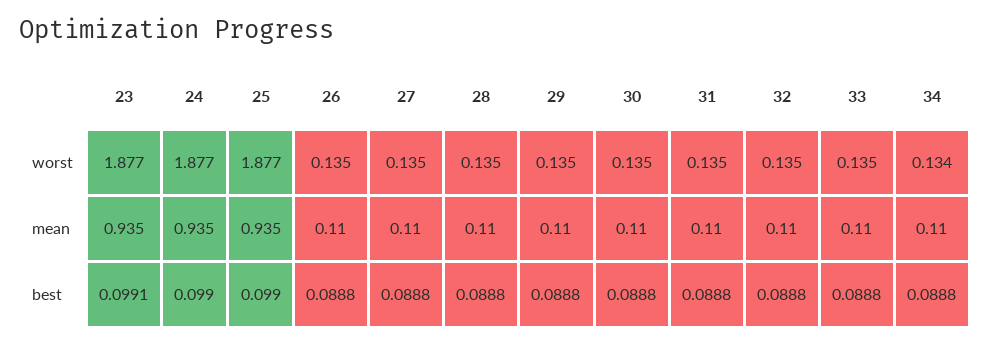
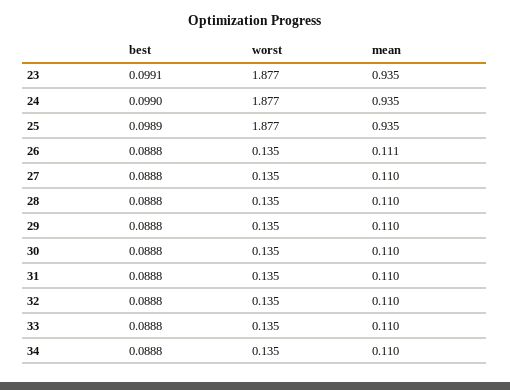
34, worst: 0.134 -> 0.135
26, mean: 0.11 -> 0.111
25, best: 0.099 -> 0.0989

